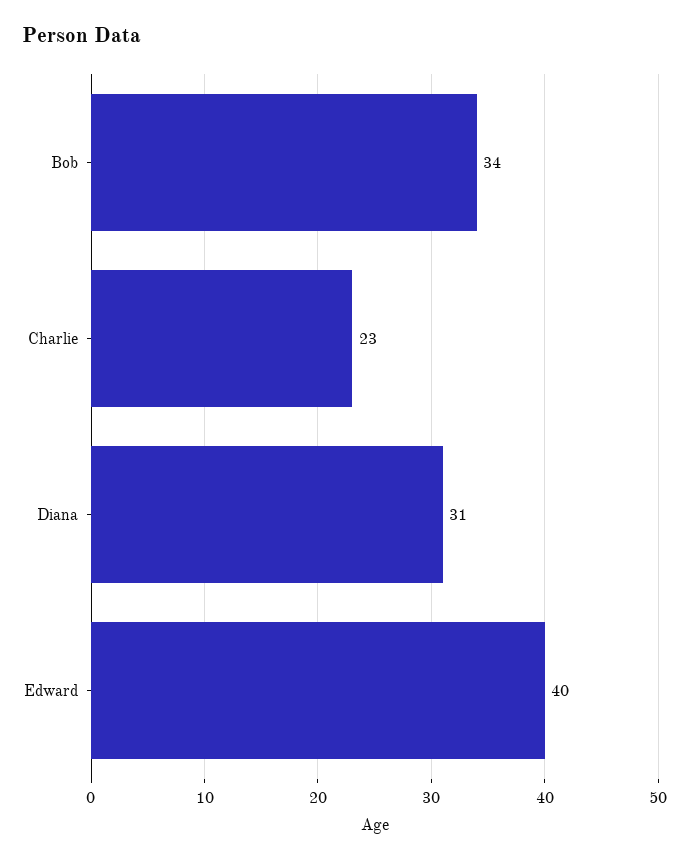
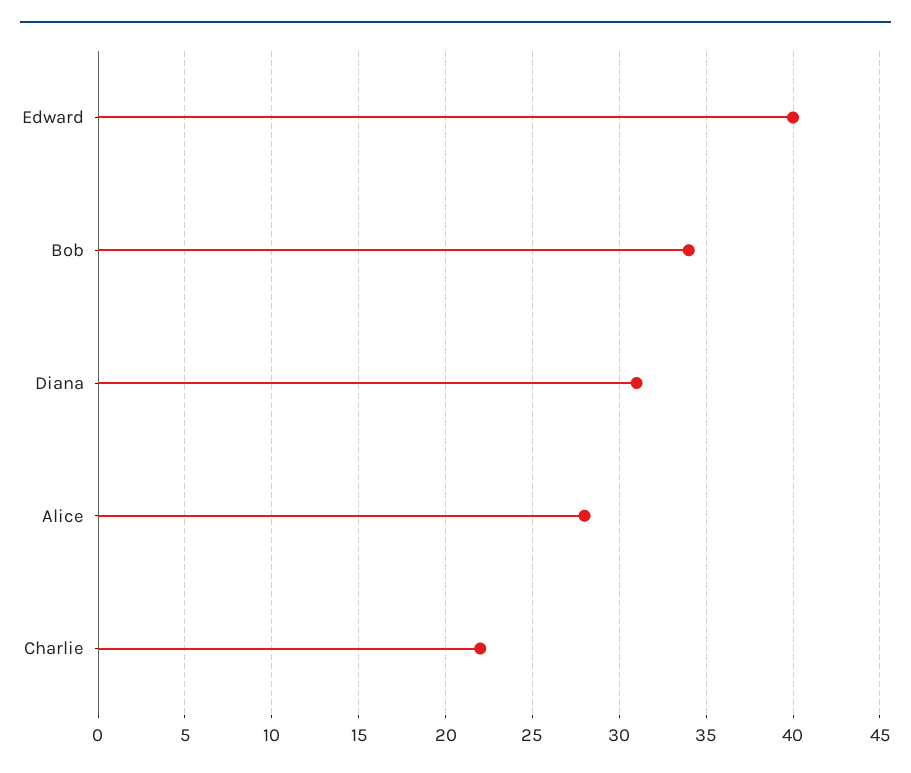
Charlie: 23 -> 22
Alice: none -> 28

